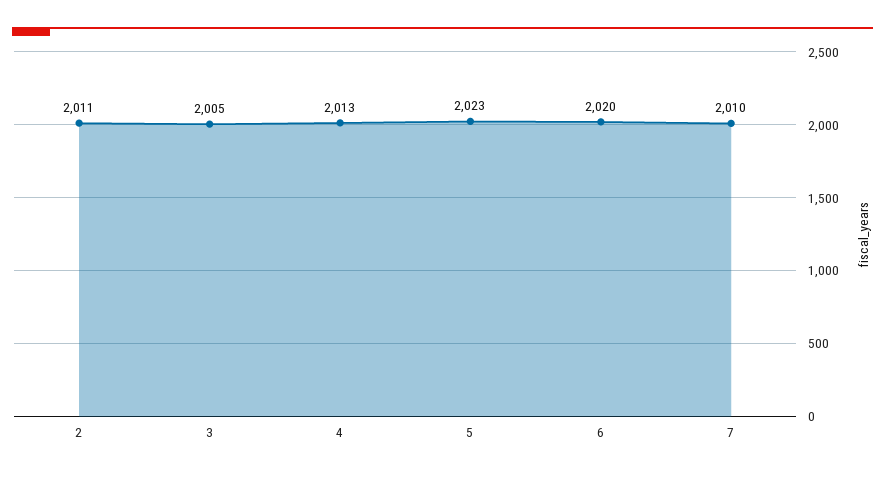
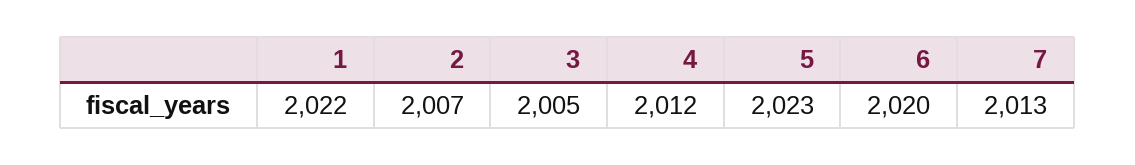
2: 2011 -> 2007
4: 2013 -> 2012
7: 2010 -> 2013
1: none -> 2022

